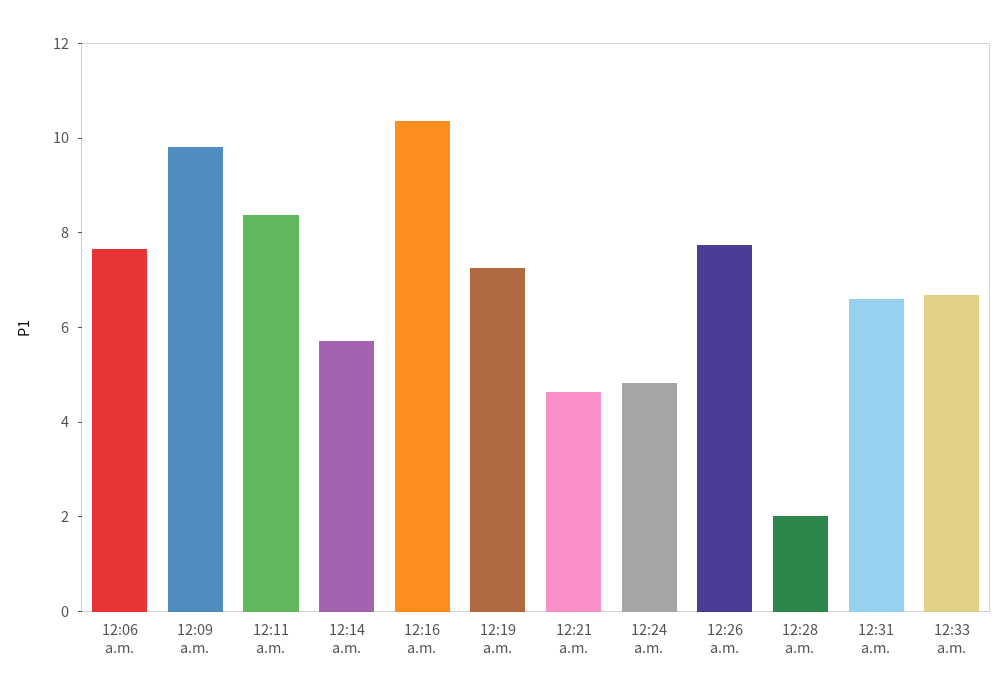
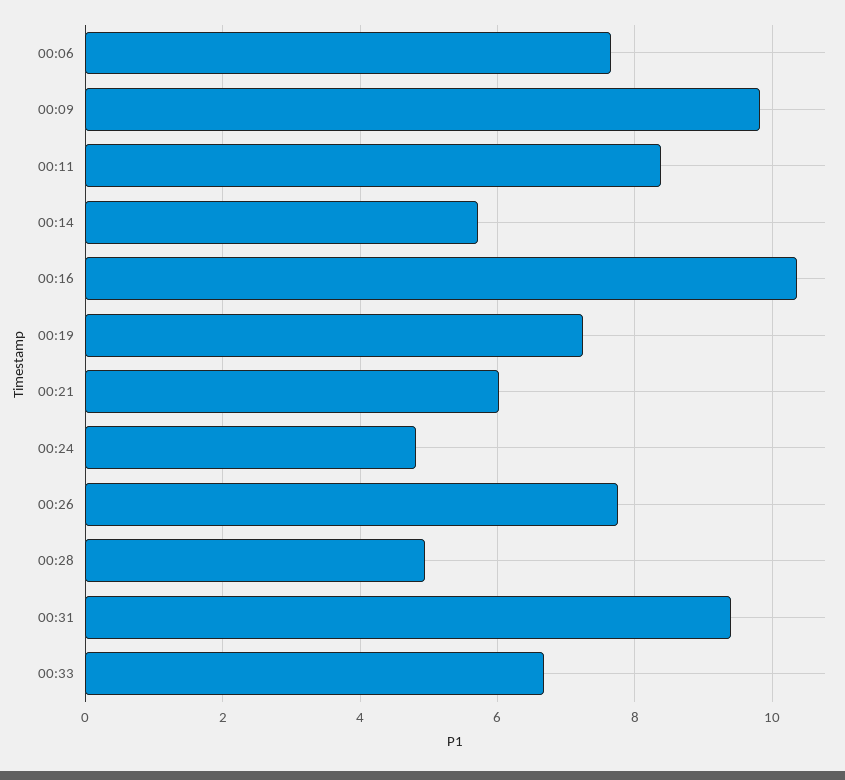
12:21 a.m.: 4.5 -> 6
12:28 a.m.: 2 -> 5
12:31 a.m.: 6.5 -> 9.4

